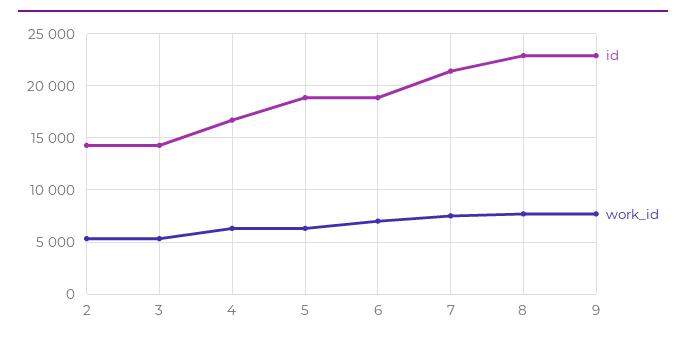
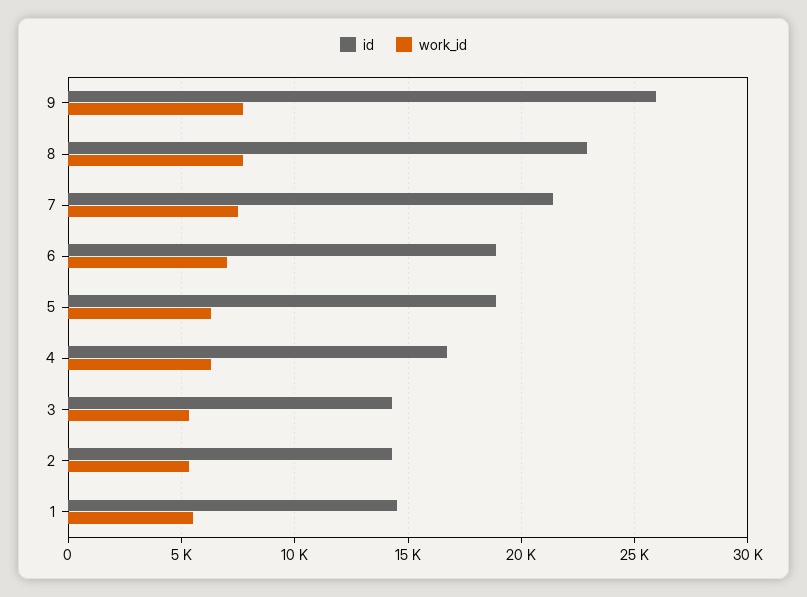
id, 9: 23000 -> 26000
id, 1: none -> 14500
work_id, 1: none -> 5500

